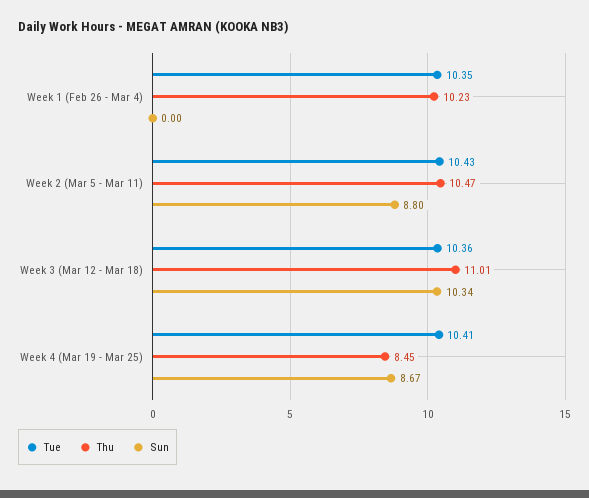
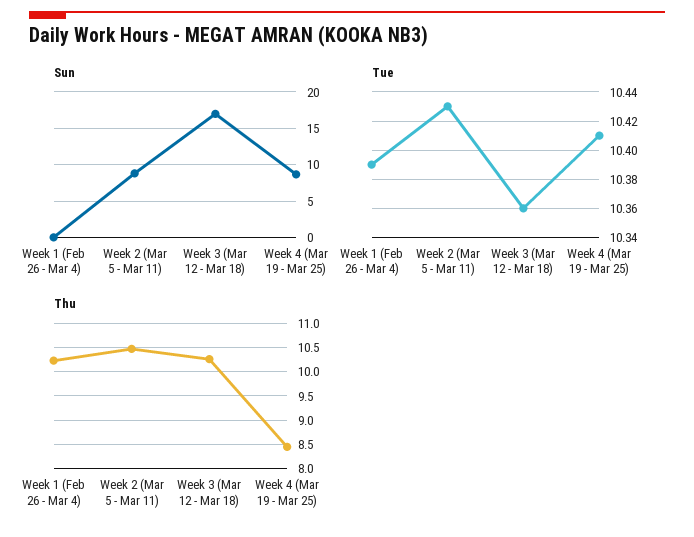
Tue, Week 1 (Feb 26 - Mar 4): 10.35 -> 10.39
Thu, Week 3 (Mar 12 - Mar 18): 11.01 -> 10.25
Sun, Week 3 (Mar 12 - Mar 18): 10.34 -> 17

